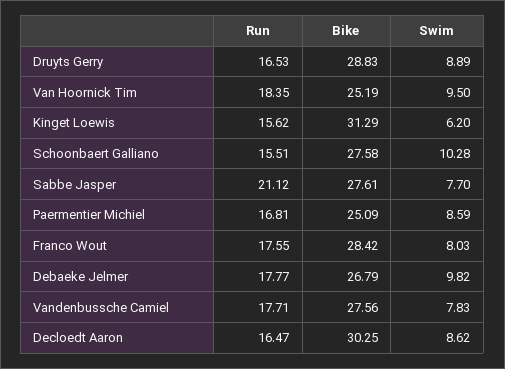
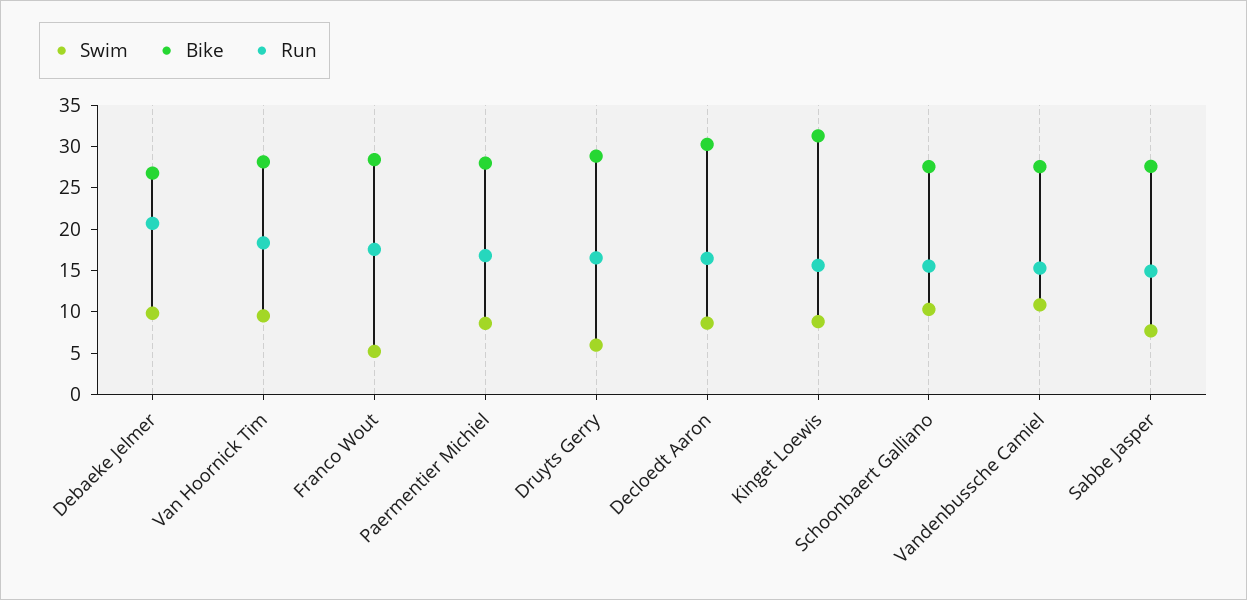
Swim, Druyts Gerry: 8.89 -> 6
Bike, Van Hoornick Tim: 25.19 -> 28
Swim, Kinget Loewis: 6.2 -> 9
Run, Sabbe Jasper: 21.12 -> 15
Bike, Paermentier Michiel: 25.09 -> 28
Swim, Franco Wout: 8.03 -> 5
Run, Debaeke Jelmer: 17.77 -> 21
Run, Vandenbussche Camiel: 17.71 -> 15
Swim, Vandenbussche Camiel: 7.83 -> 11

